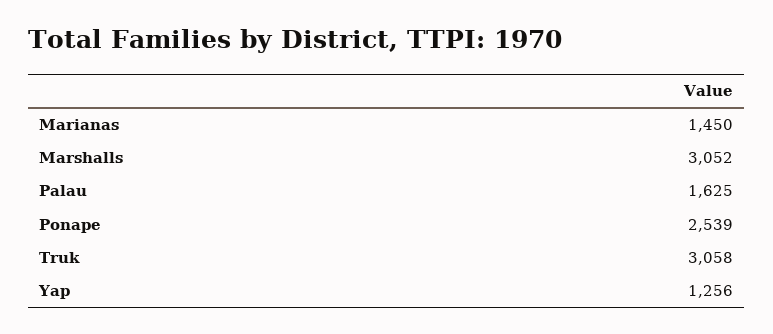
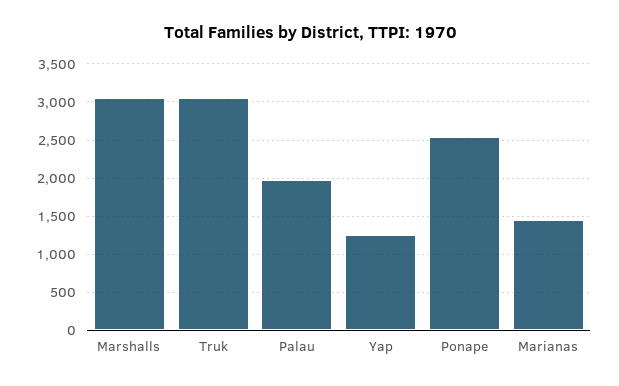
Palau: 1625 -> 2000

